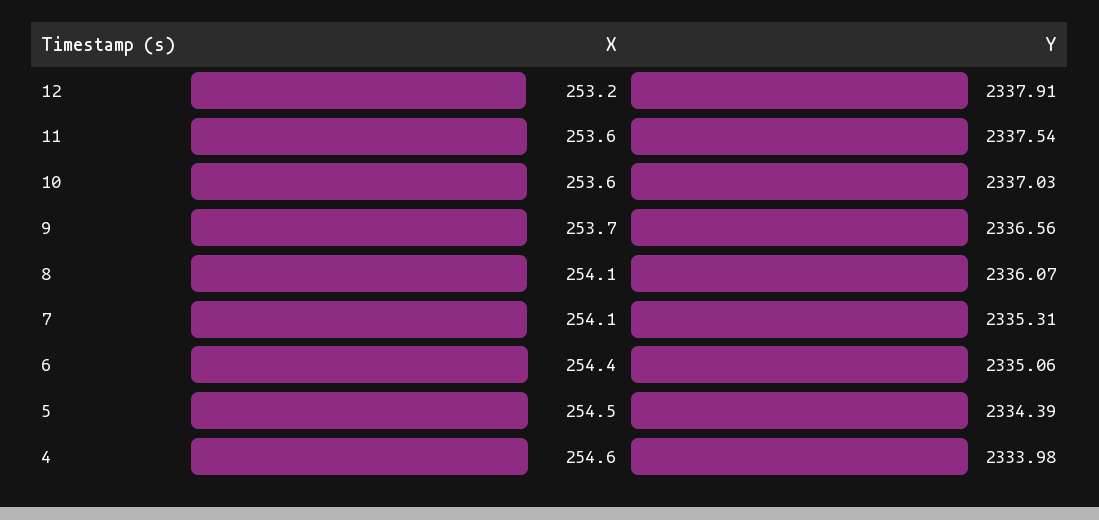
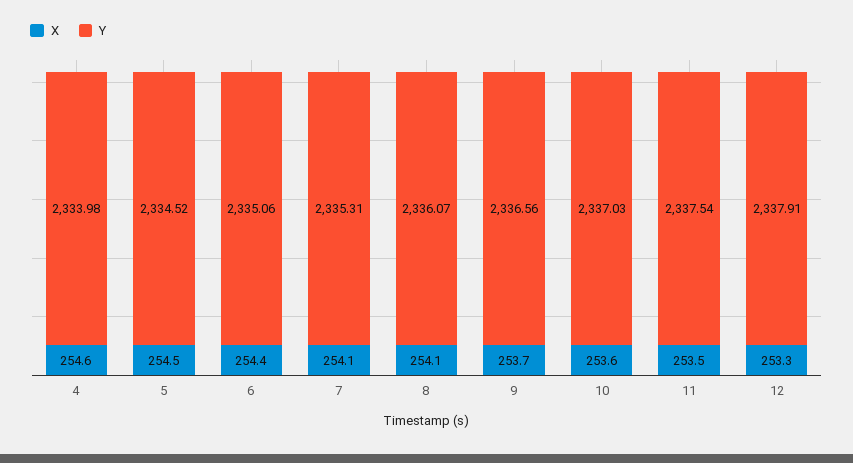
X, 12: 253.2 -> 253.3
X, 11: 253.6 -> 253.5
Y, 5: 2334.39 -> 2334.52

